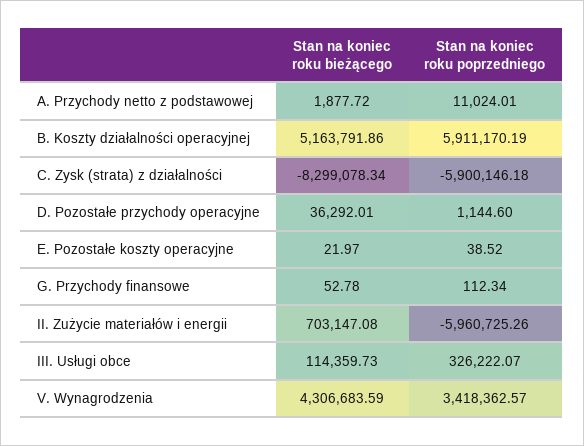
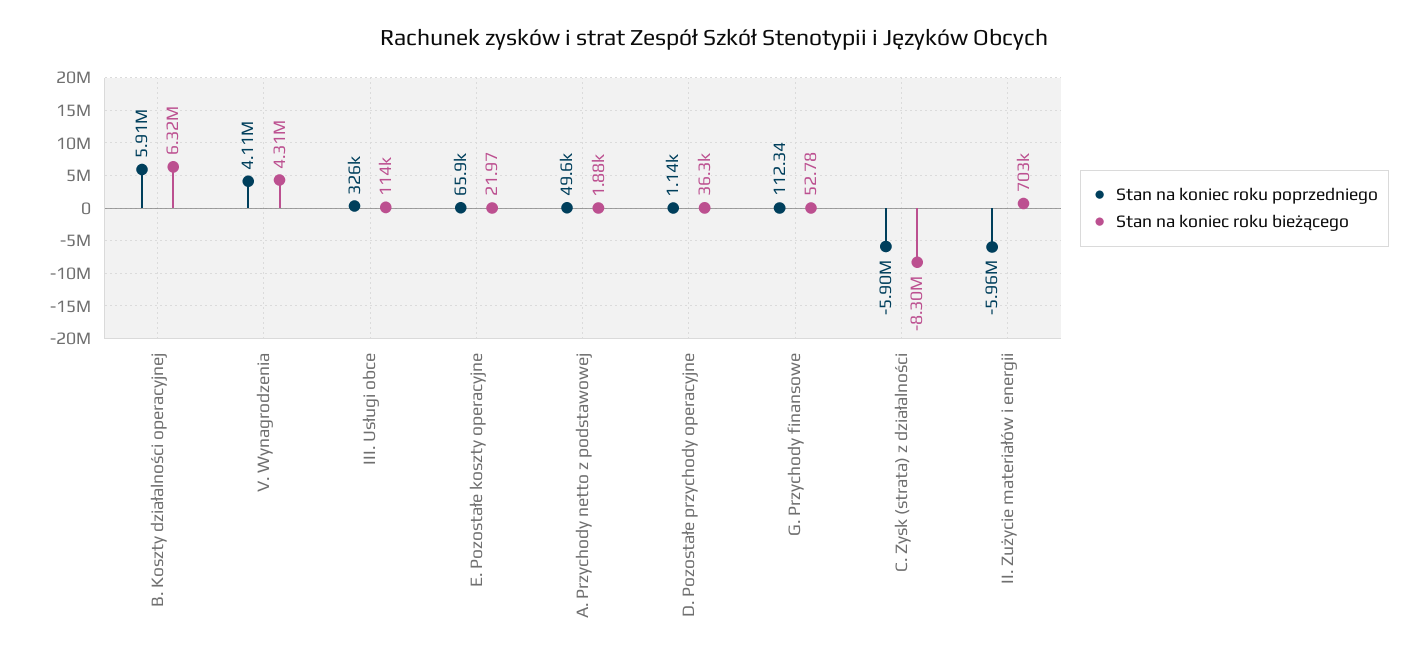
Stan na koniec roku poprzedniego, A. Przychody netto z podstawowej: 11024.01 -> 49600
Stan na koniec roku bieżącego, B. Koszty działalności operacyjnej: 5163791.86 -> 6320000
Stan na koniec roku poprzedniego, E. Pozostałe koszty operacyjne: 38.52 -> 65900
Stan na koniec roku poprzedniego, V. Wynagrodzenia: 3418362.57 -> 4110000

